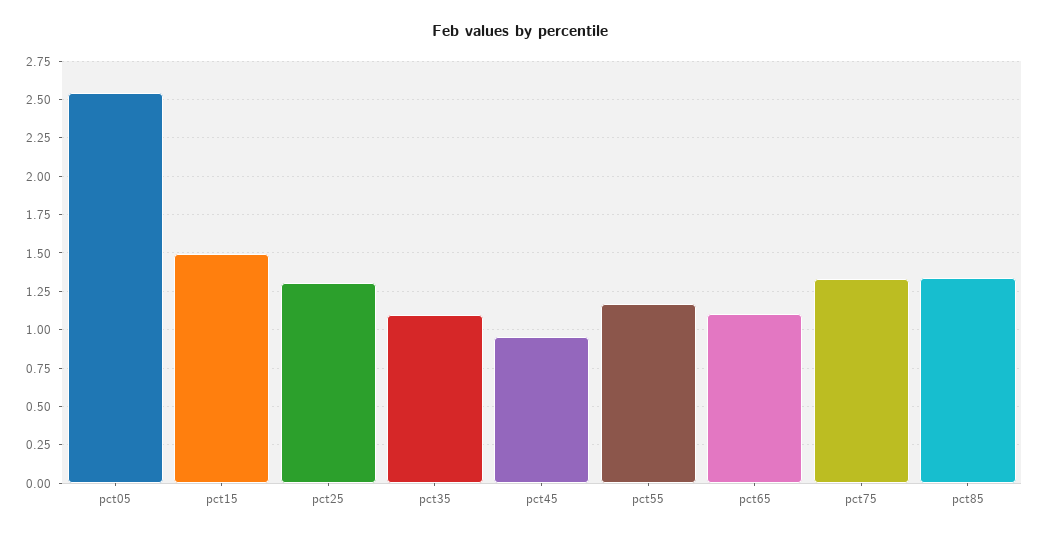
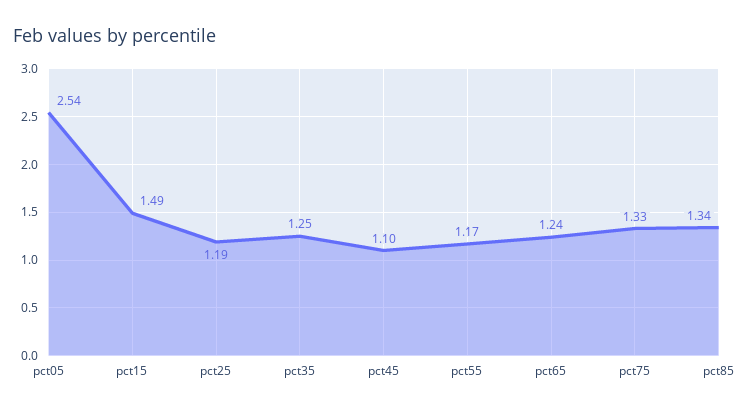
pct25: 1.3 -> 1.19
pct35: 1.1 -> 1.25
pct45: 0.95 -> 1.1
pct65: 1.1 -> 1.24

